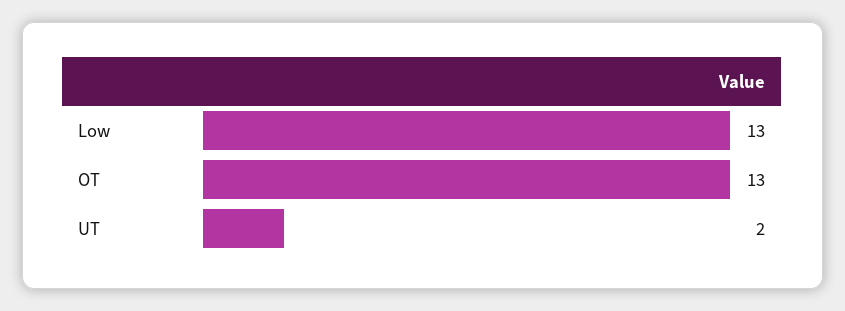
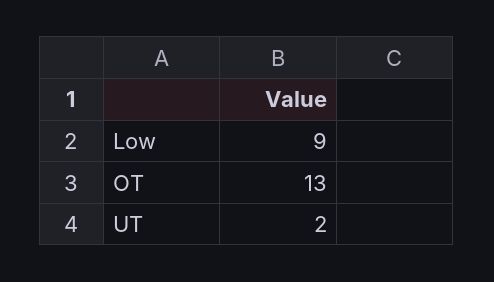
Low: 13 -> 9

